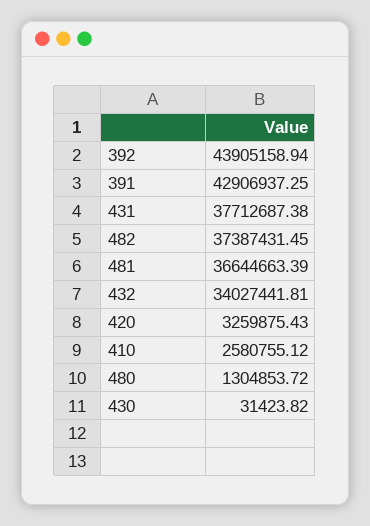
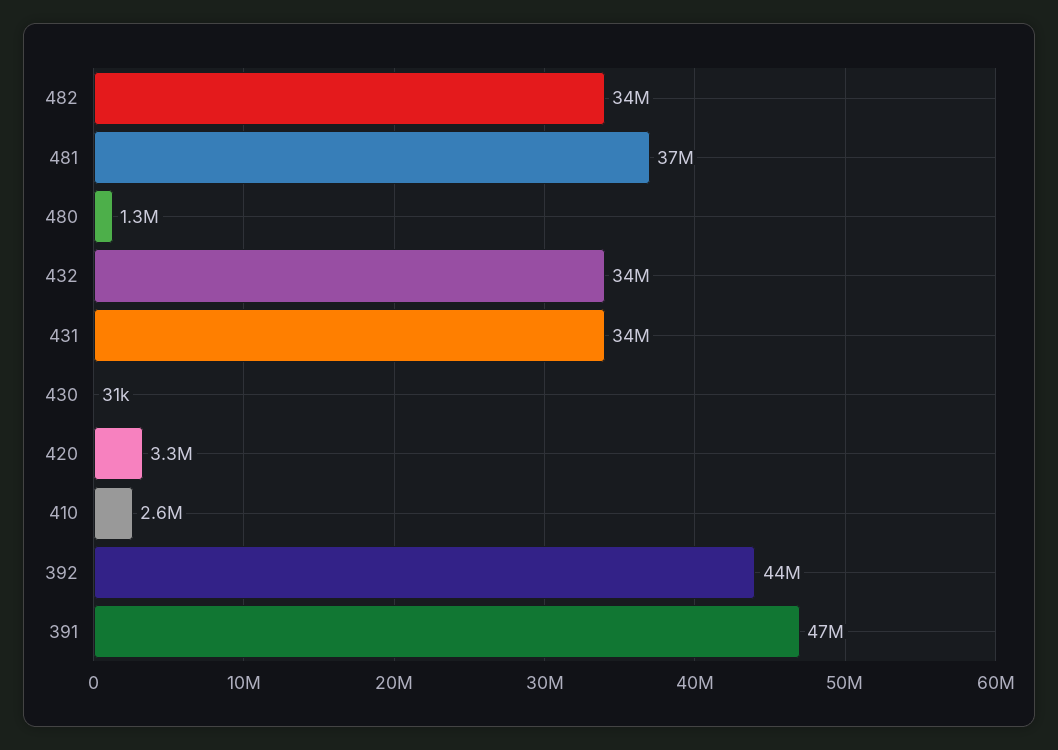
391: 42906937.25 -> 47000000
431: 37712687.38 -> 34000000
482: 37387431.45 -> 34000000

